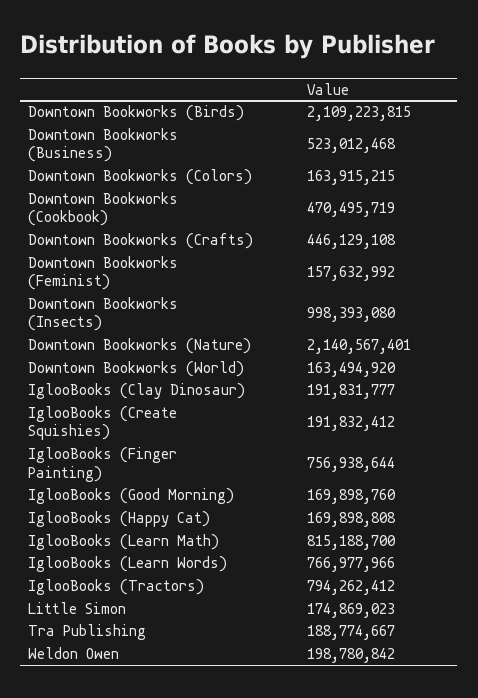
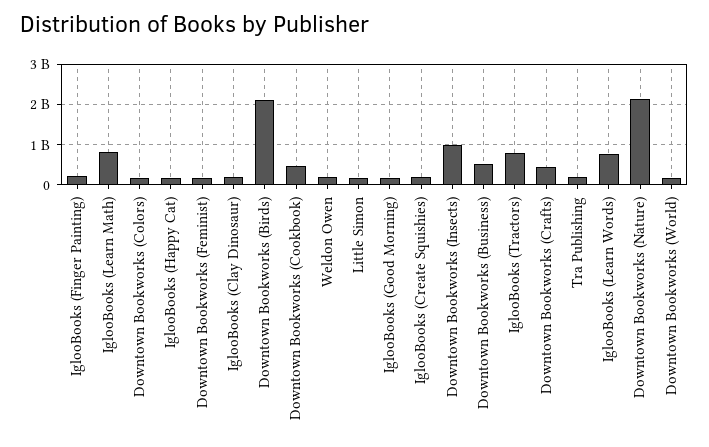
IglooBooks (Finger Painting): 756938644 -> 200000000

